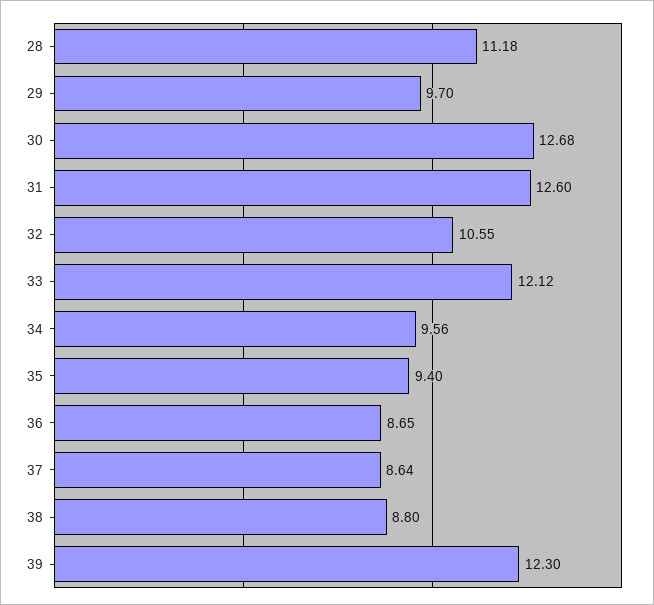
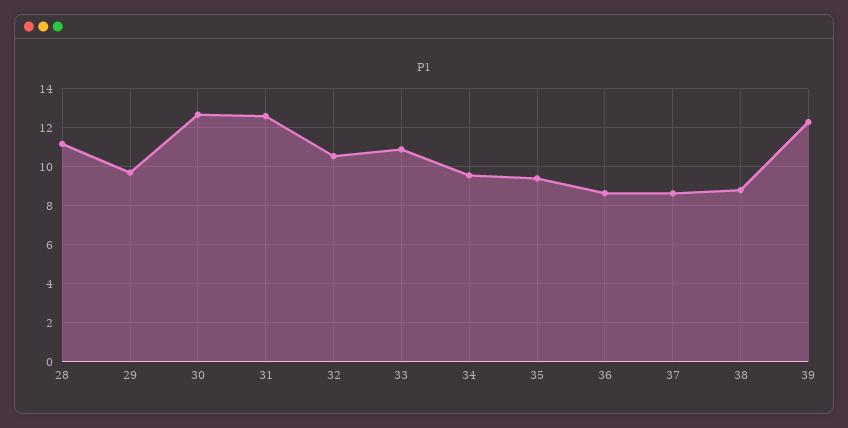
33: 12.12 -> 11

